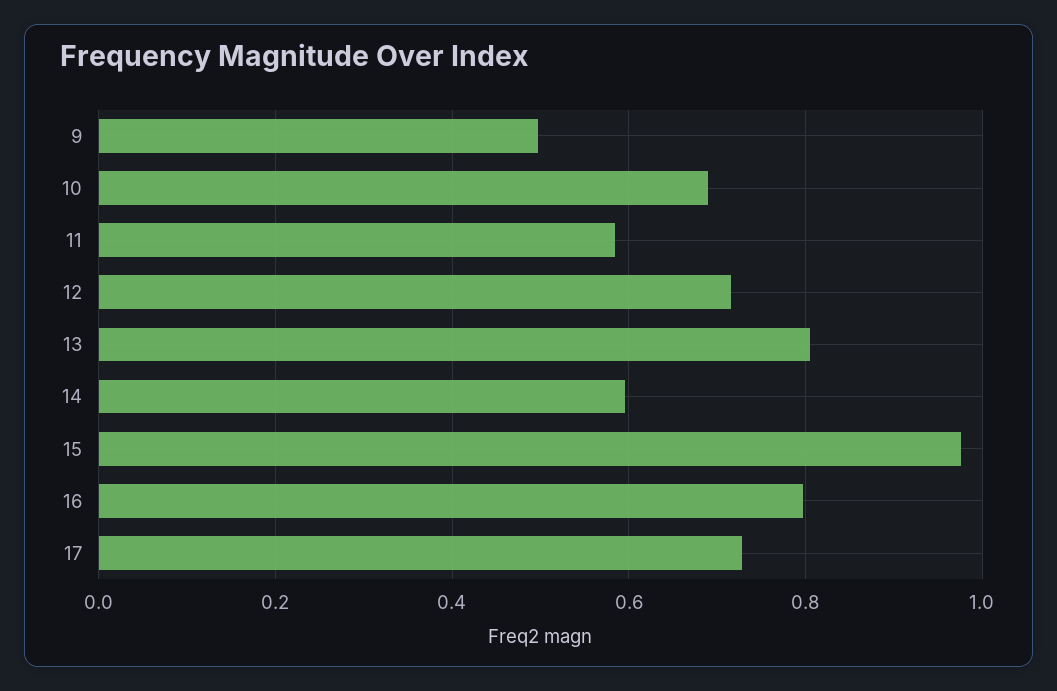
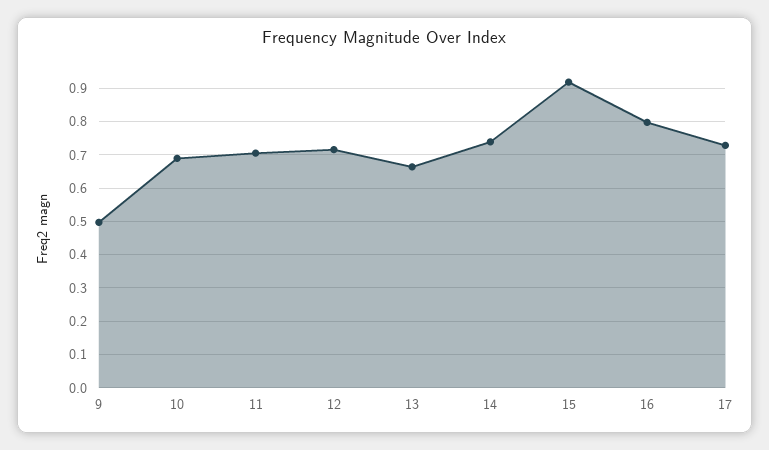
11: 0.58 -> 0.7
13: 0.8 -> 0.66
14: 0.6 -> 0.74
15: 0.98 -> 0.92

